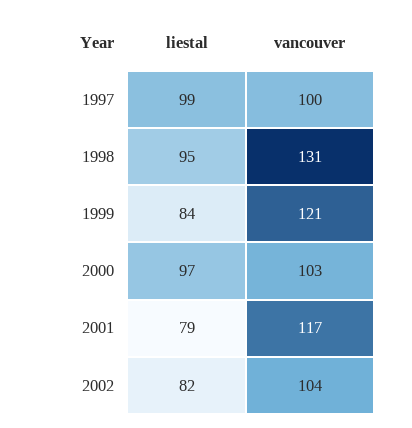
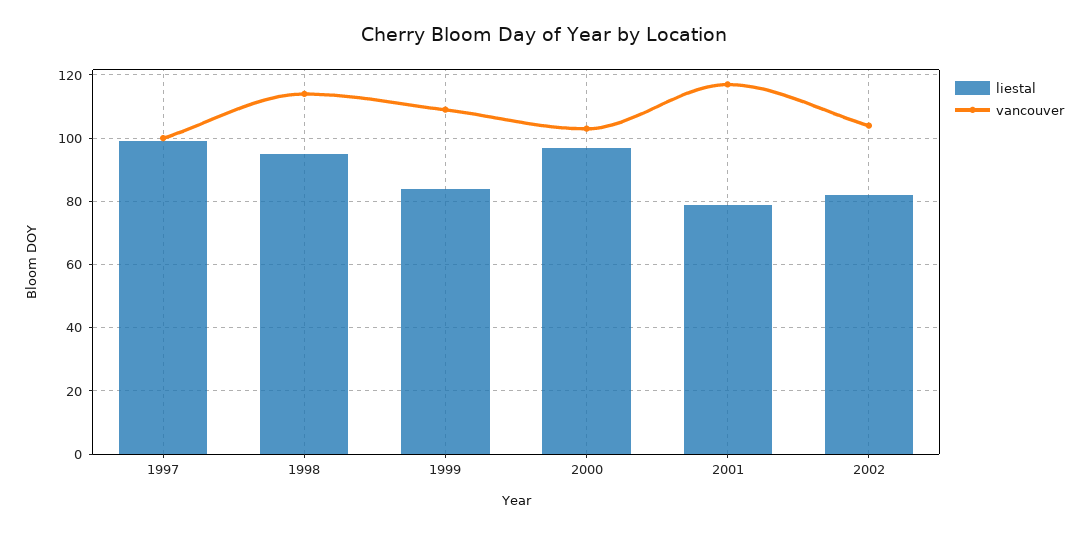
vancouver, 1998: 131 -> 115
vancouver, 1999: 121 -> 110

